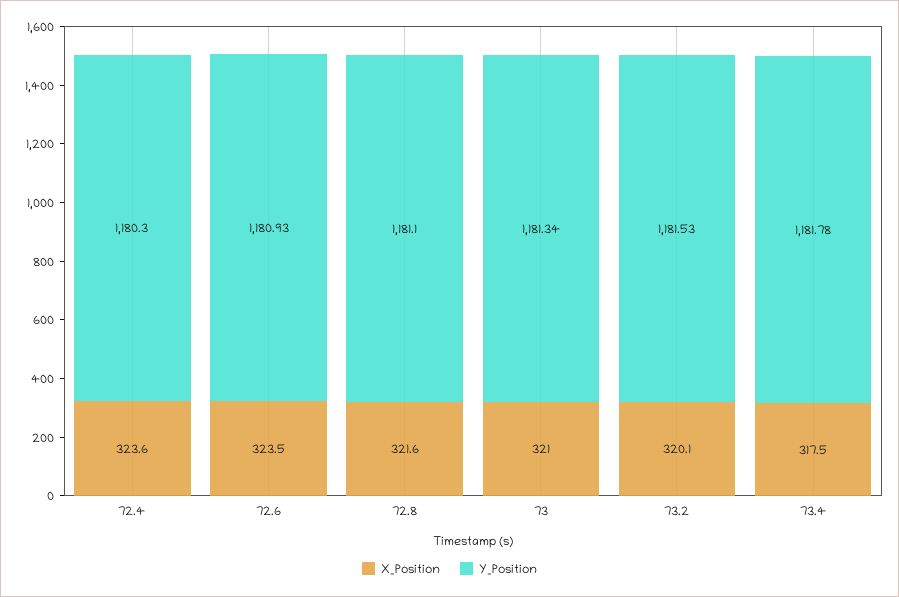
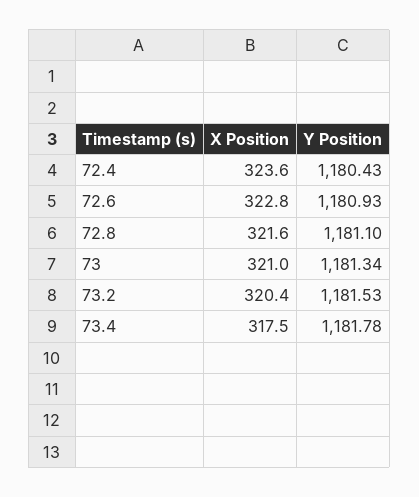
Y_Position, 72.4: 1180.3 -> 1180.43
X_Position, 72.6: 323.5 -> 322.8
X_Position, 73.2: 320.1 -> 320.4

